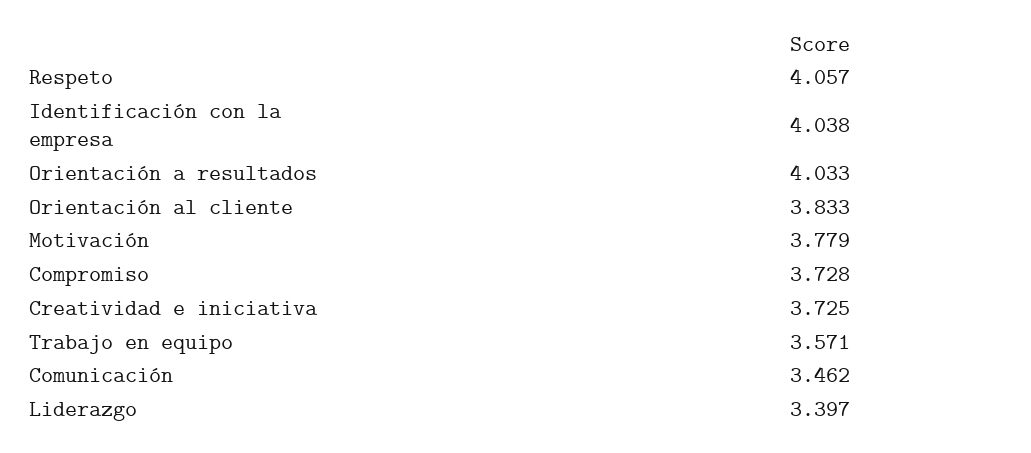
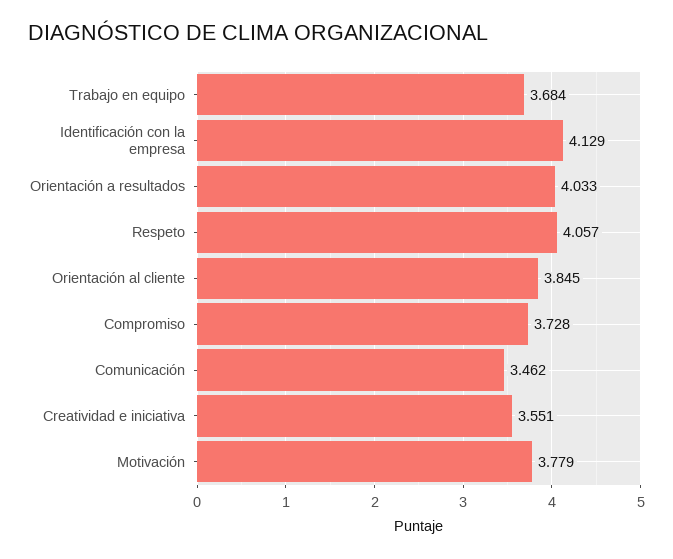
Identificación con la empresa: 4.038 -> 4.129
Orientación al cliente: 3.833 -> 3.845
Creatividad e iniciativa: 3.725 -> 3.551
Trabajo en equipo: 3.571 -> 3.684
Liderazgo: 3.397 -> none

